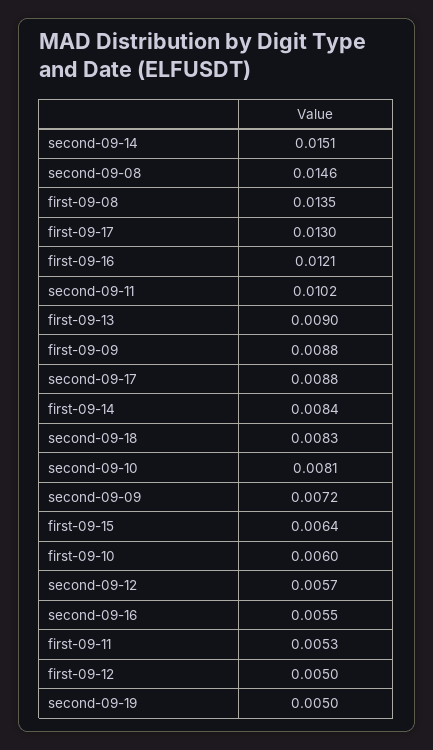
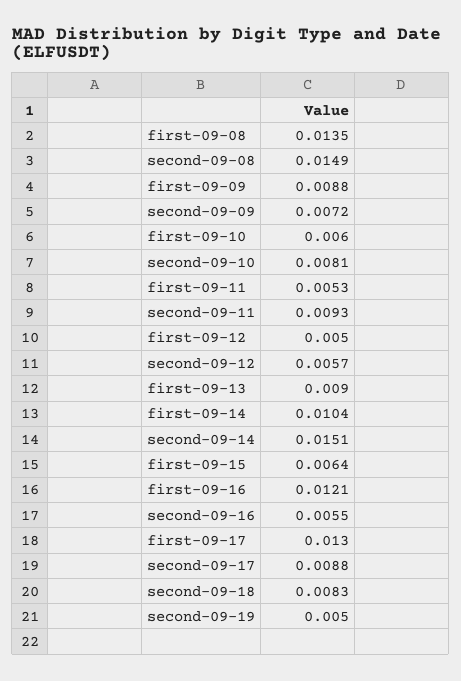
second-09-08: 0.0146 -> 0.0149
second-09-11: 0.0102 -> 0.0093
first-09-14: 0.0084 -> 0.0104

